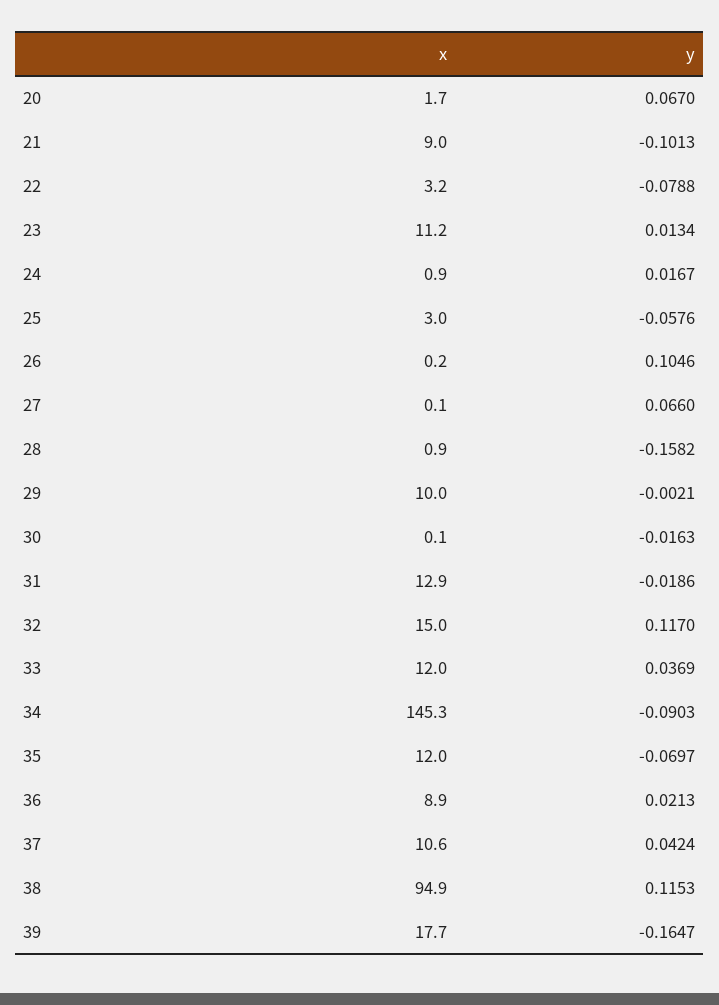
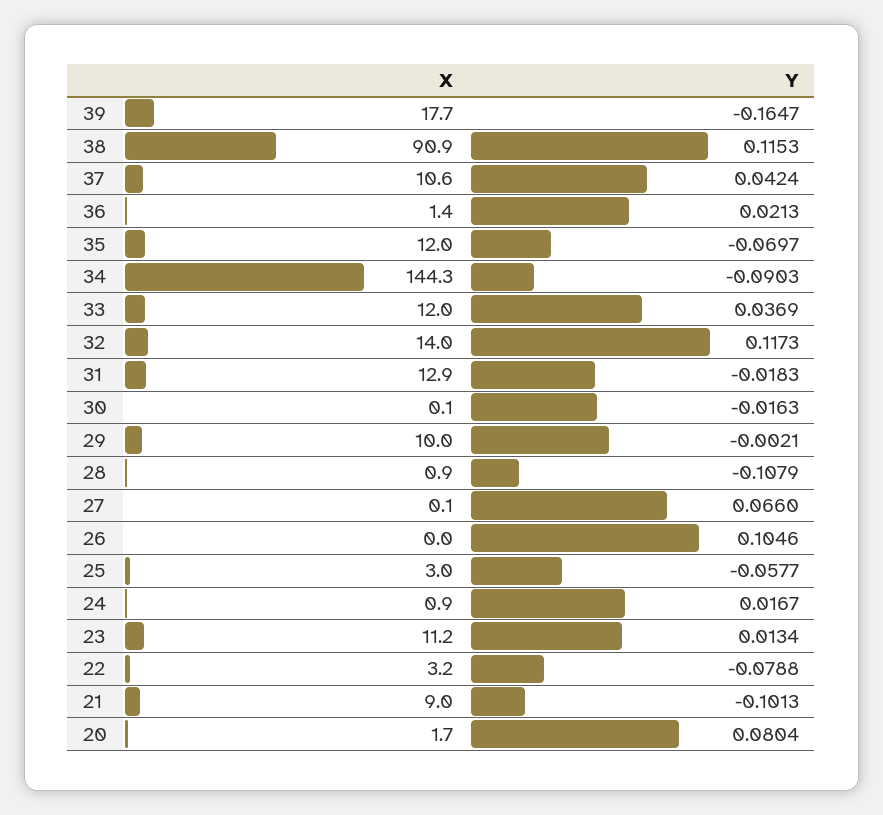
y, 20: 0.067 -> 0.0804
y, 25: -0.0576 -> -0.0577
x, 26: 0.2 -> 0
y, 28: -0.1582 -> -0.1079
y, 31: -0.0186 -> -0.0183
x, 32: 15 -> 14
y, 32: 0.117 -> 0.1173
x, 34: 145.3 -> 144.3
x, 36: 8.9 -> 1.4
x, 38: 94.9 -> 90.9

